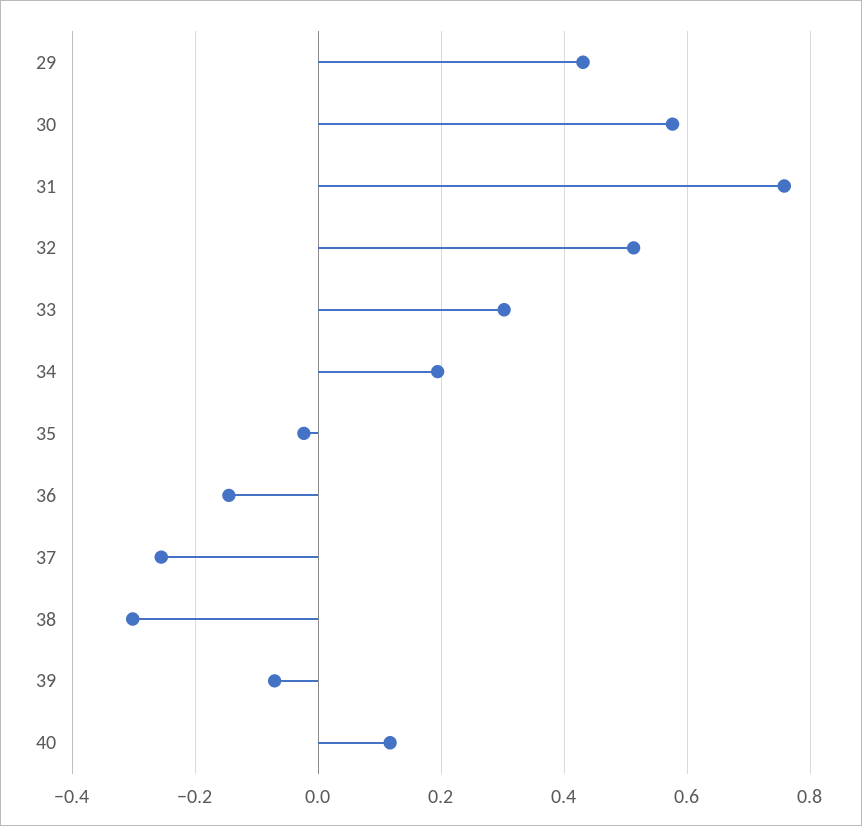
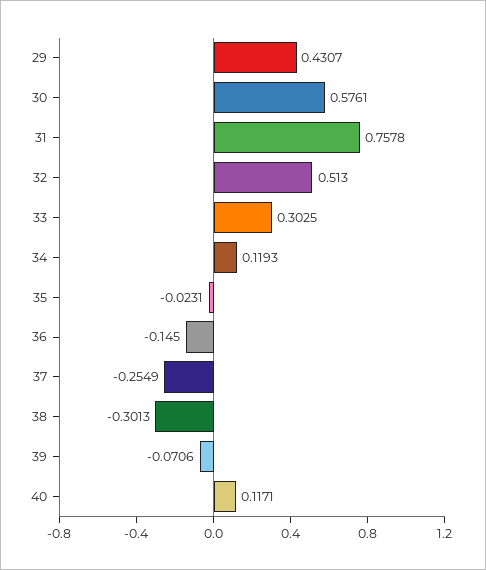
34: 0.2 -> 0.1193

